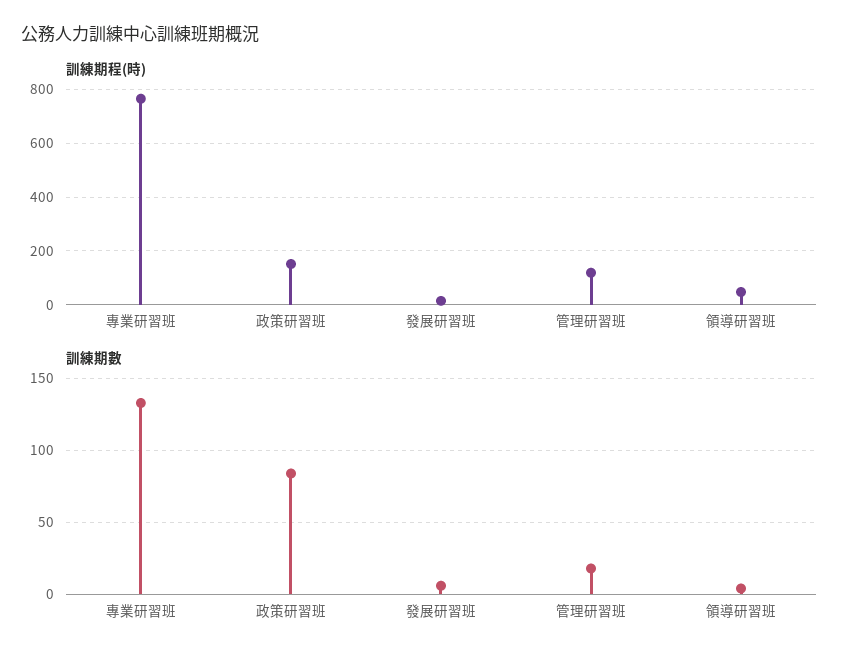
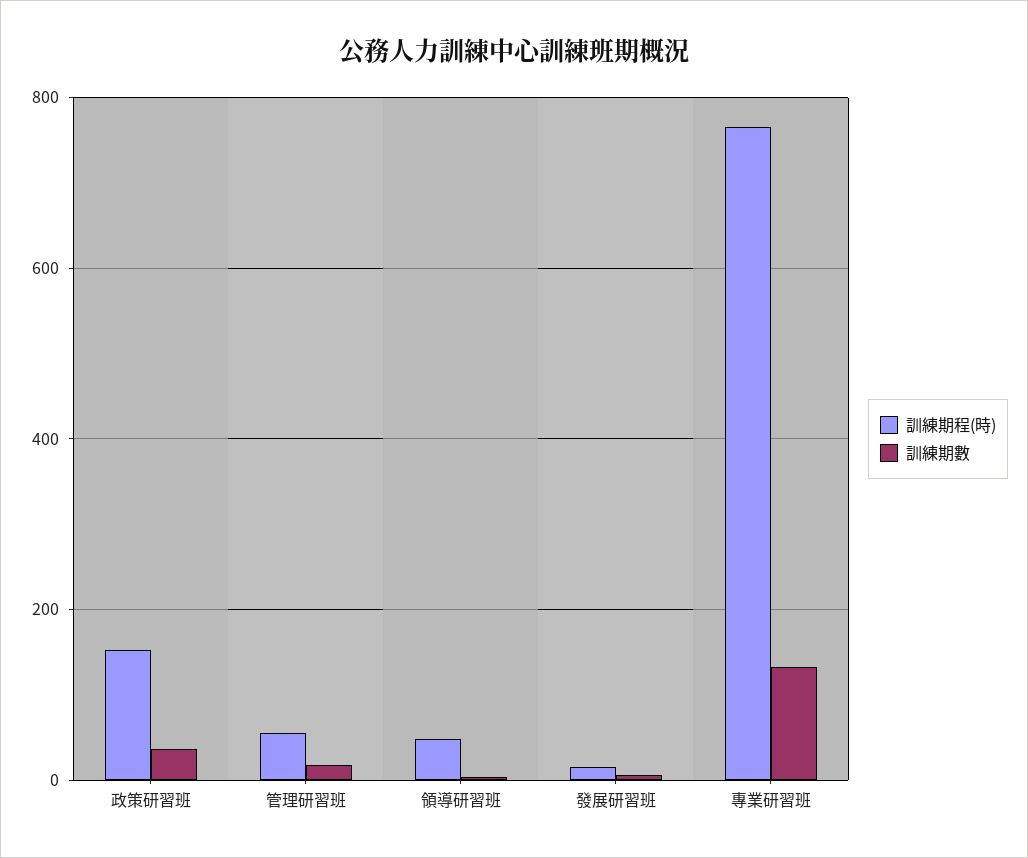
訓練期程(時), 管理研習班: 125 -> 60
訓練期數, 政策研習班: 85 -> 40

